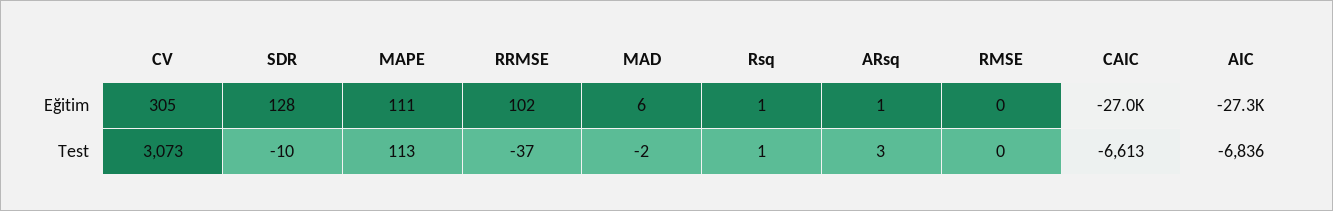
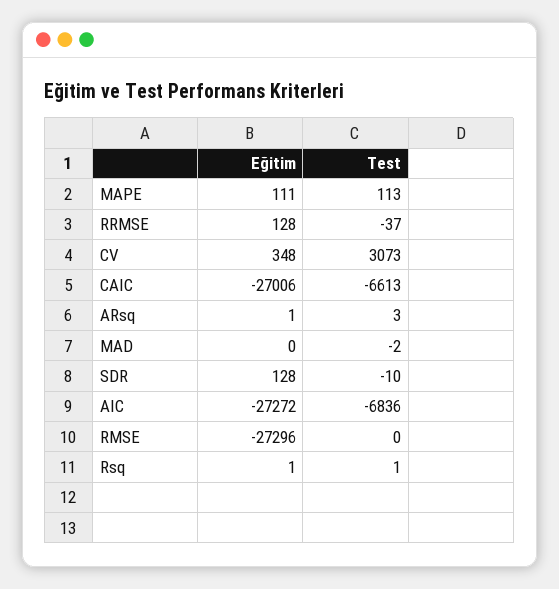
CV, Eğitim: 305 -> 348
RRMSE, Eğitim: 102 -> 128
MAD, Eğitim: 6 -> 0
RMSE, Eğitim: 0 -> -27296

